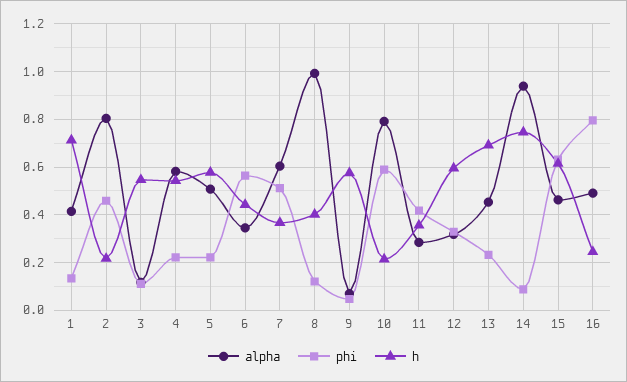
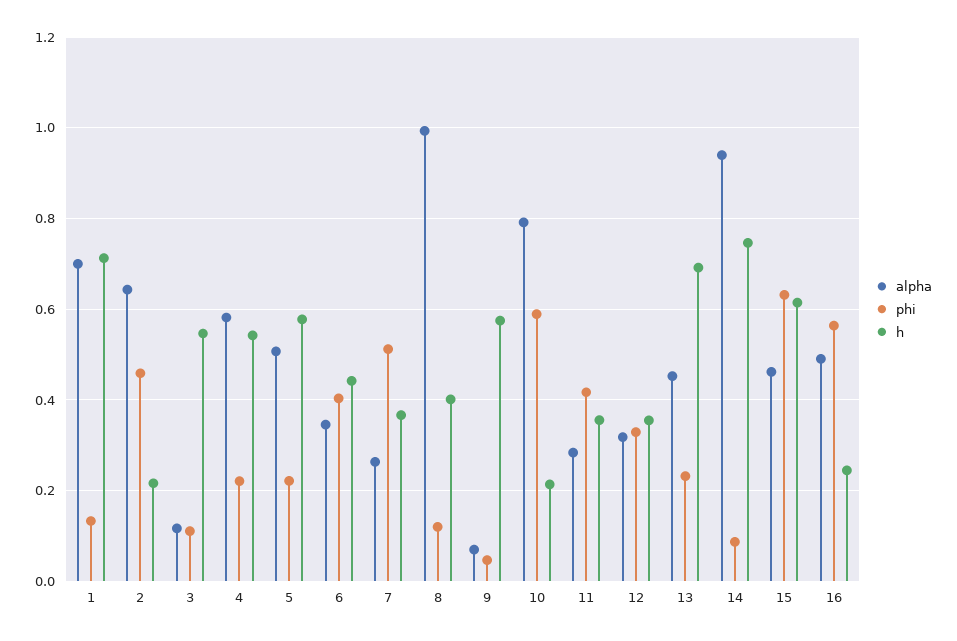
alpha, 1: 0.4 -> 0.7
alpha, 2: 0.8 -> 0.64
phi, 6: 0.55 -> 0.4
alpha, 7: 0.6 -> 0.26
h, 12: 0.6 -> 0.36
phi, 16: 0.8 -> 0.56

